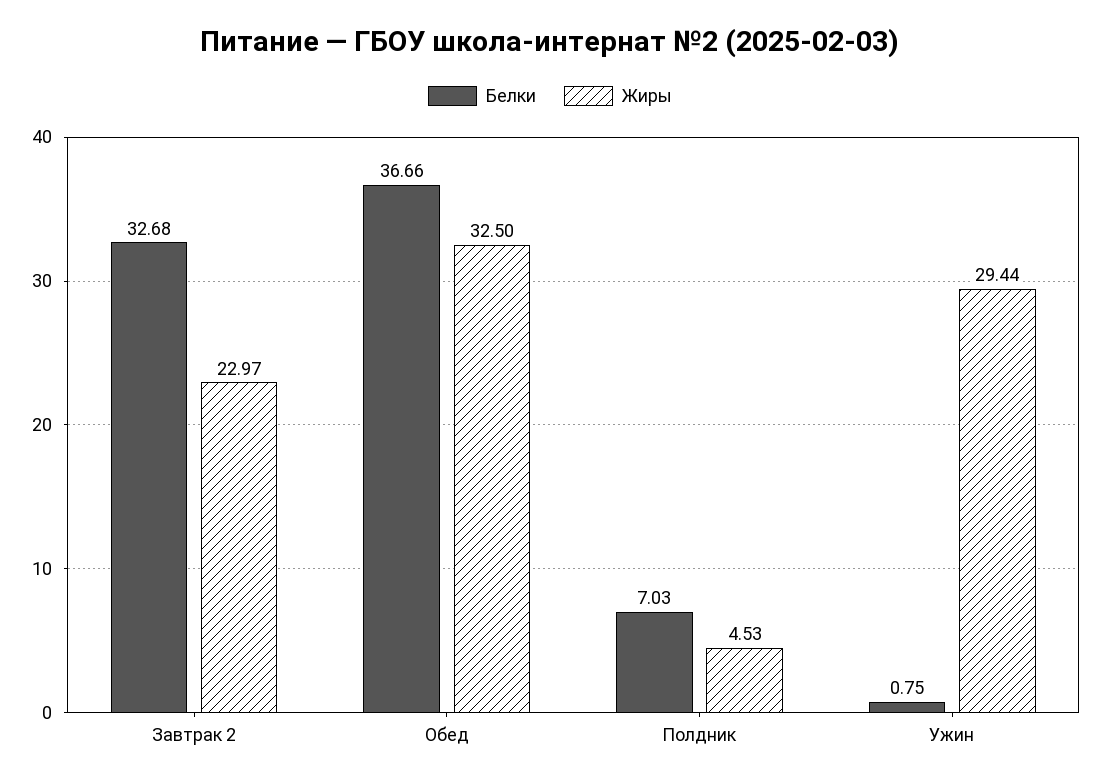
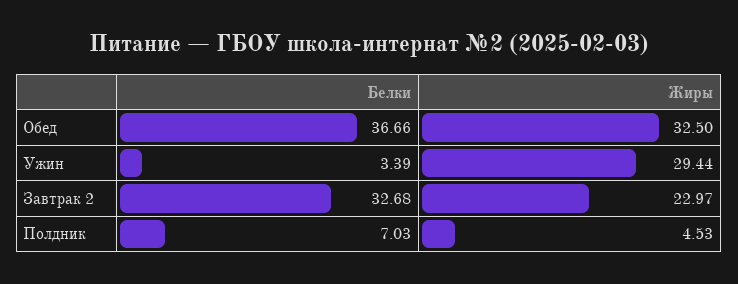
Белки, Ужин: 0.75 -> 3.39

